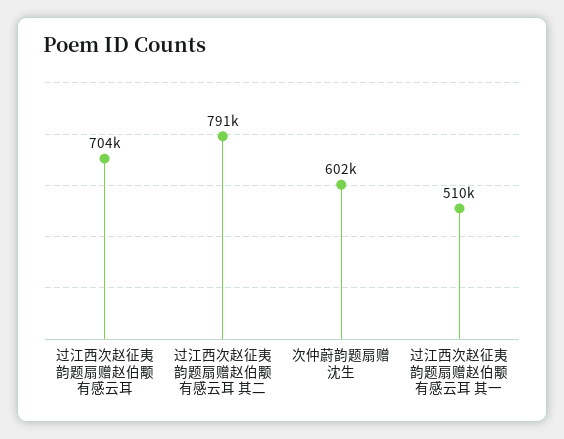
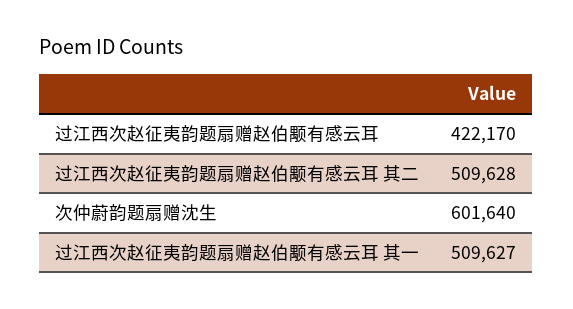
过江西次赵征夷韵题扇赠赵伯颙有感云耳: 704000 -> 422170
过江西次赵征夷韵题扇赠赵伯颙有感云耳 其二: 791000 -> 509628

